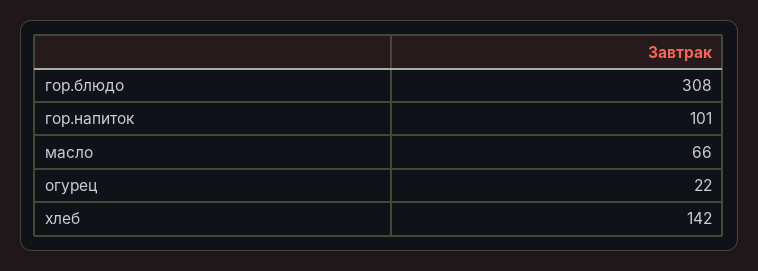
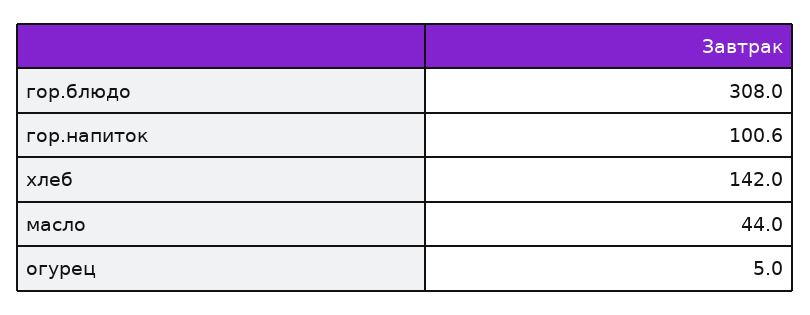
масло: 66 -> 44
огурец: 22 -> 5

